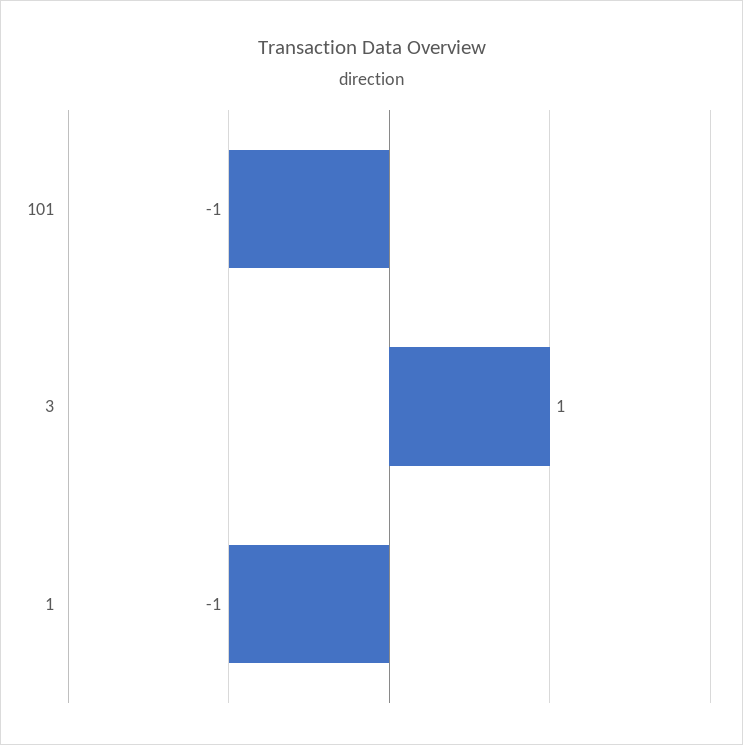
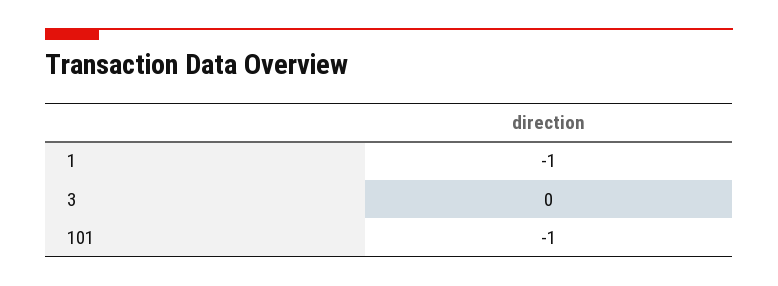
3: 1 -> 0

